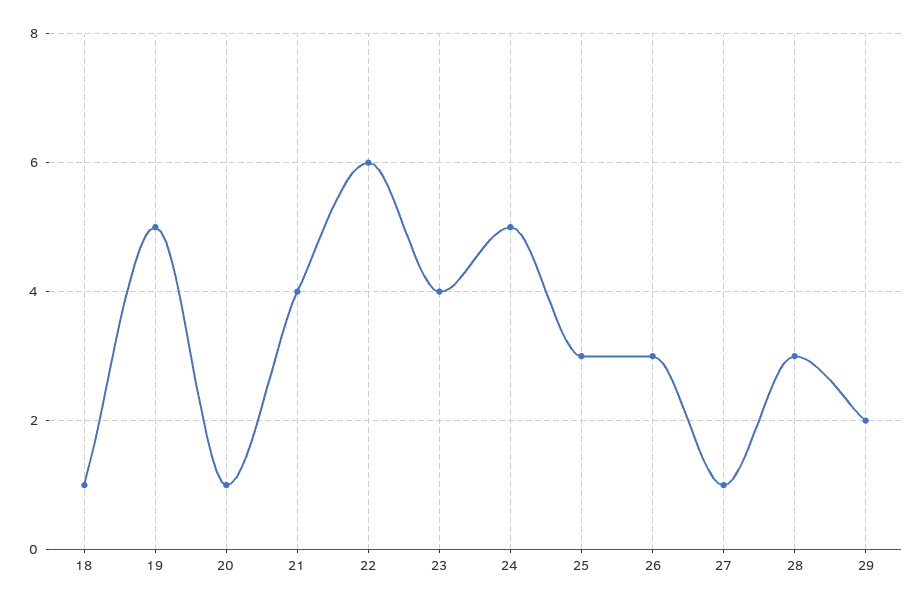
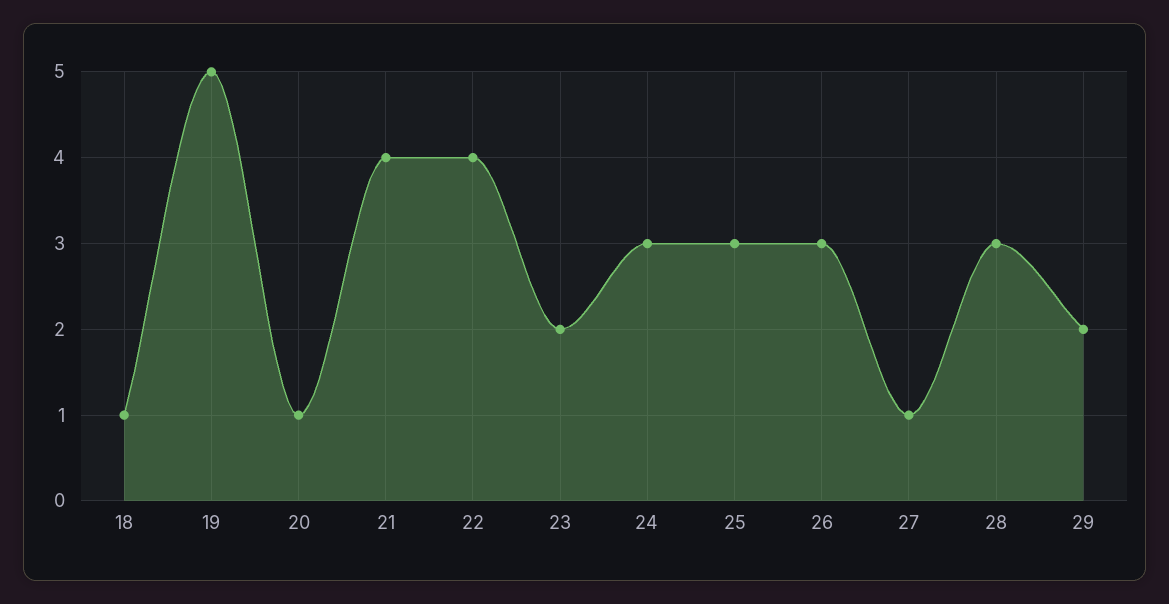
22: 6 -> 4
23: 4 -> 2
24: 5 -> 3

